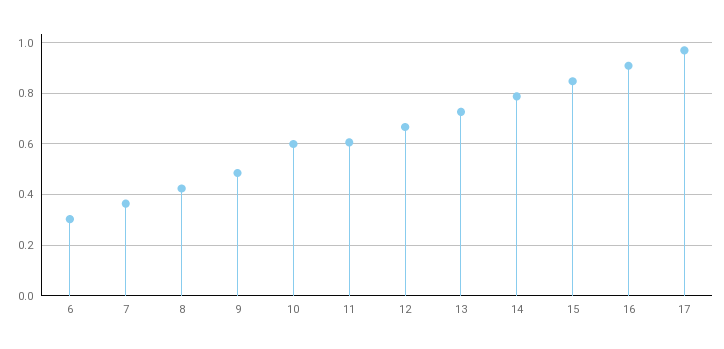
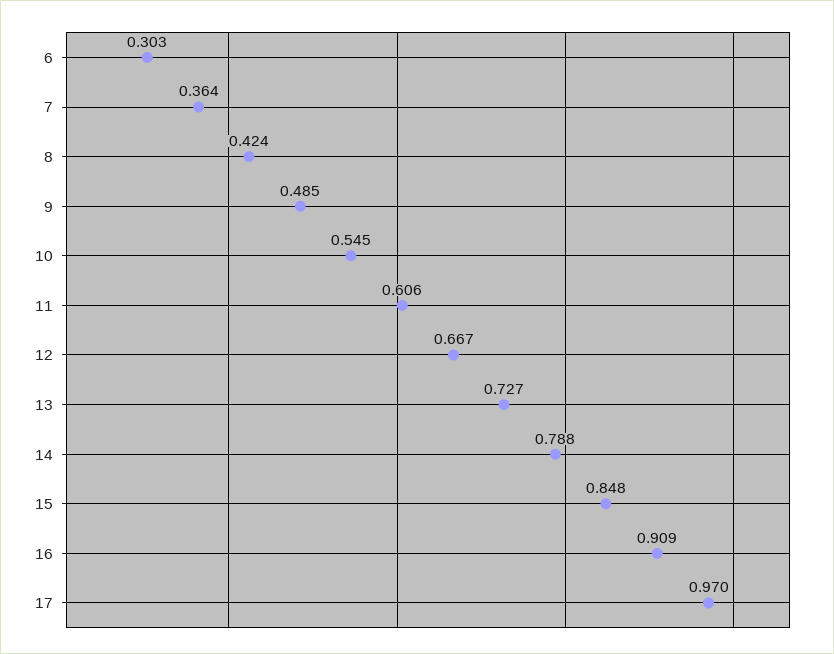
10: 0.6 -> 0.545

